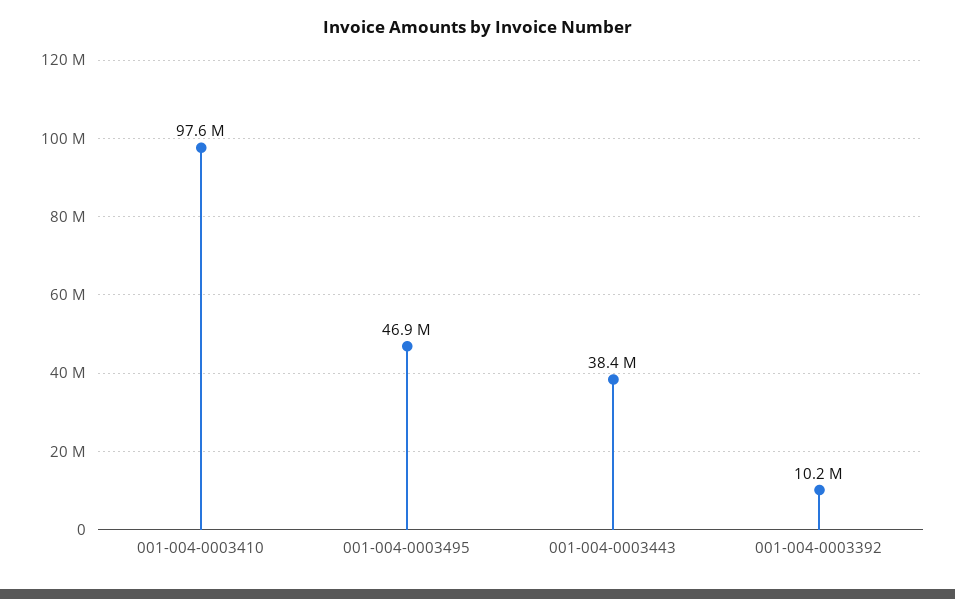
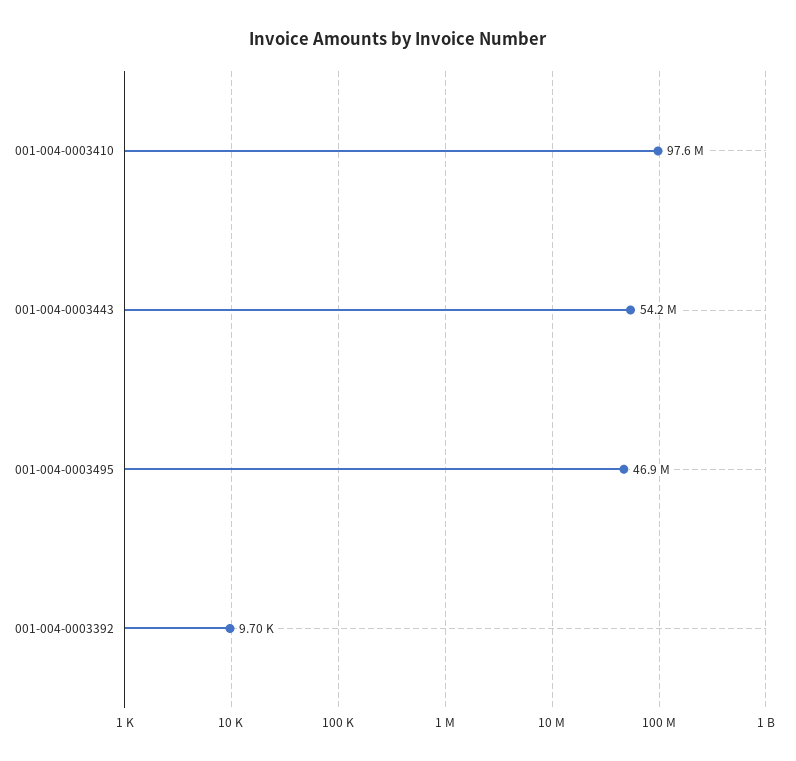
001-004-0003443: 38400000 -> 54200000
001-004-0003392: 10200000 -> 9700

